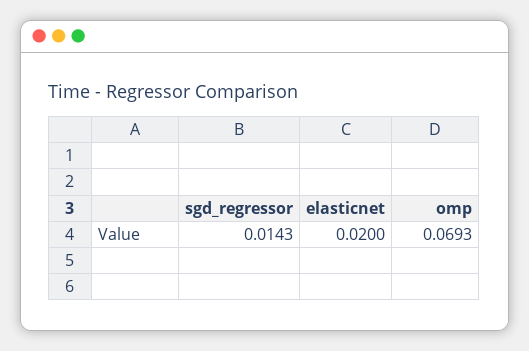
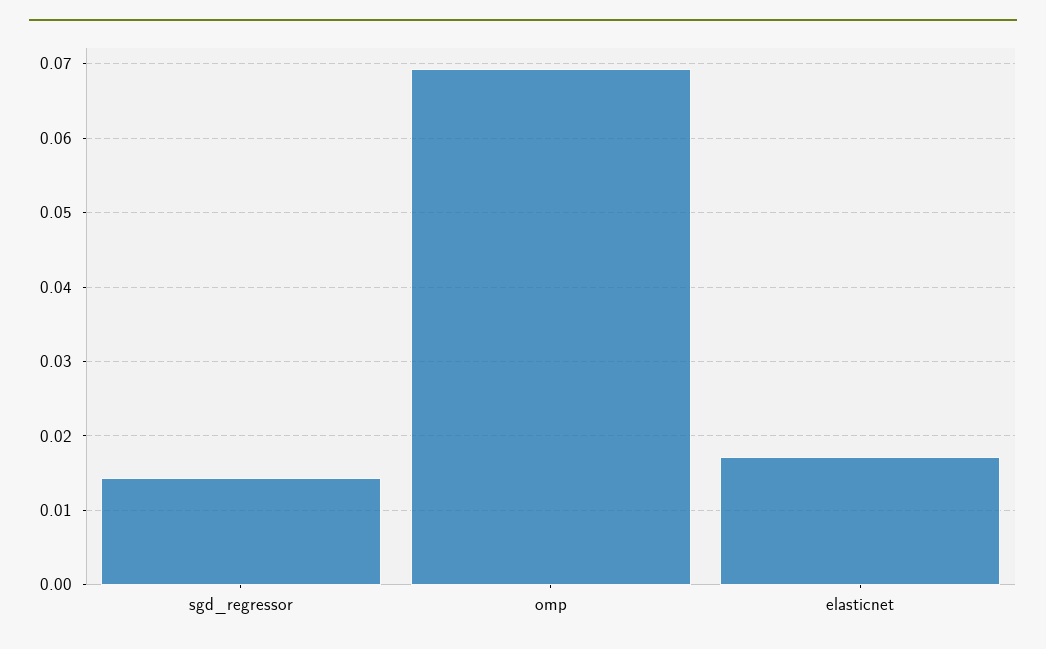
elasticnet: 0.02 -> 0.017

